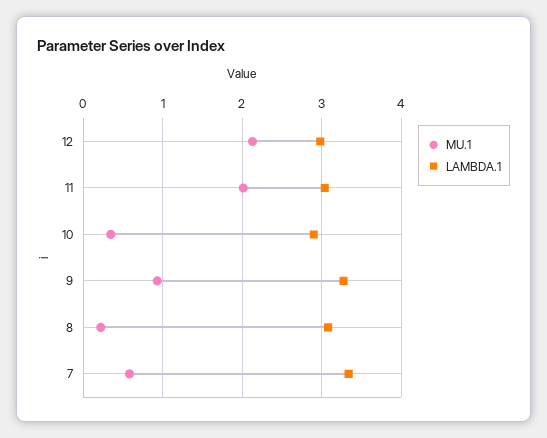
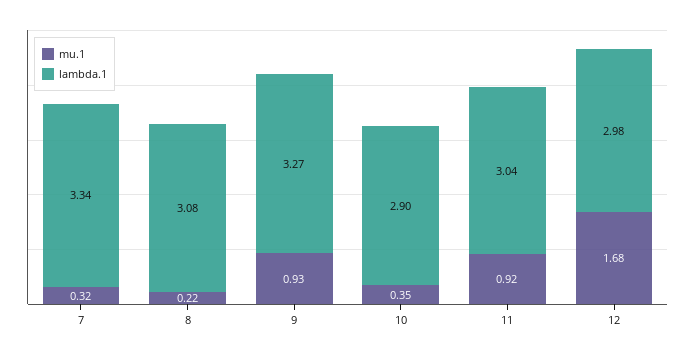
MU.1, 12: 2.1 -> 1.68
MU.1, 11: 2 -> 0.92
MU.1, 7: 0.6 -> 0.32

